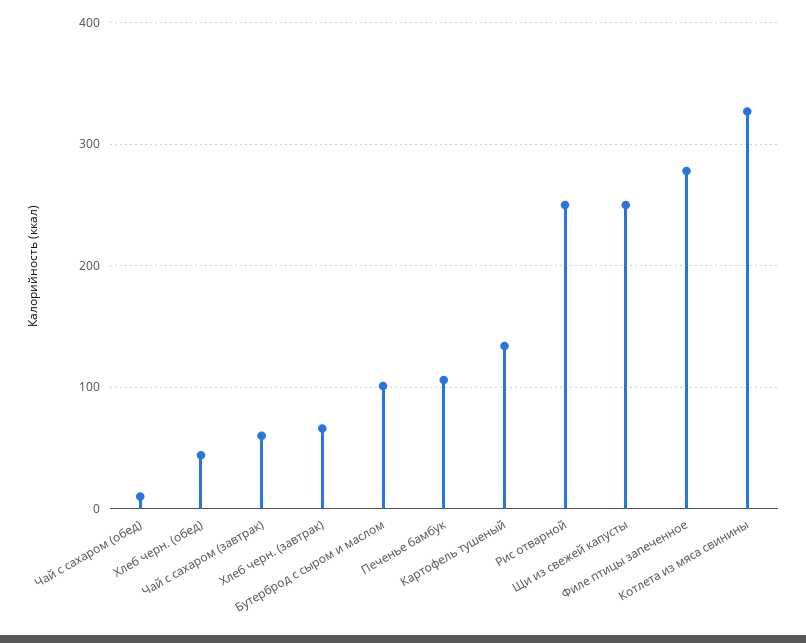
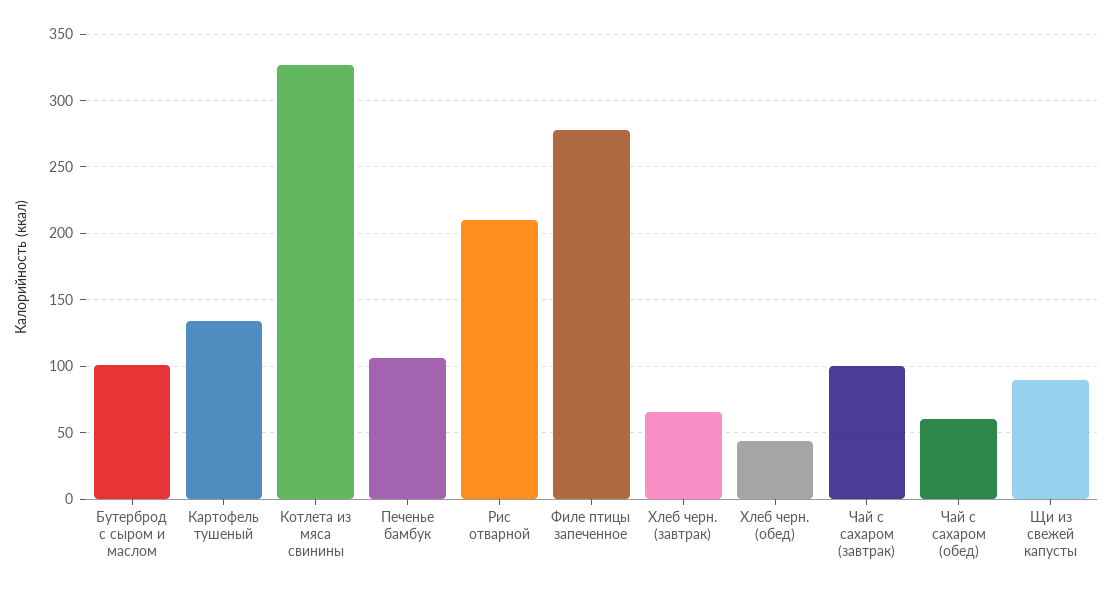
Чай с сахаром (обед): 10 -> 60
Чай с сахаром (завтрак): 60 -> 100
Рис отварной: 250 -> 210
Щи из свежей капусты: 250 -> 90

